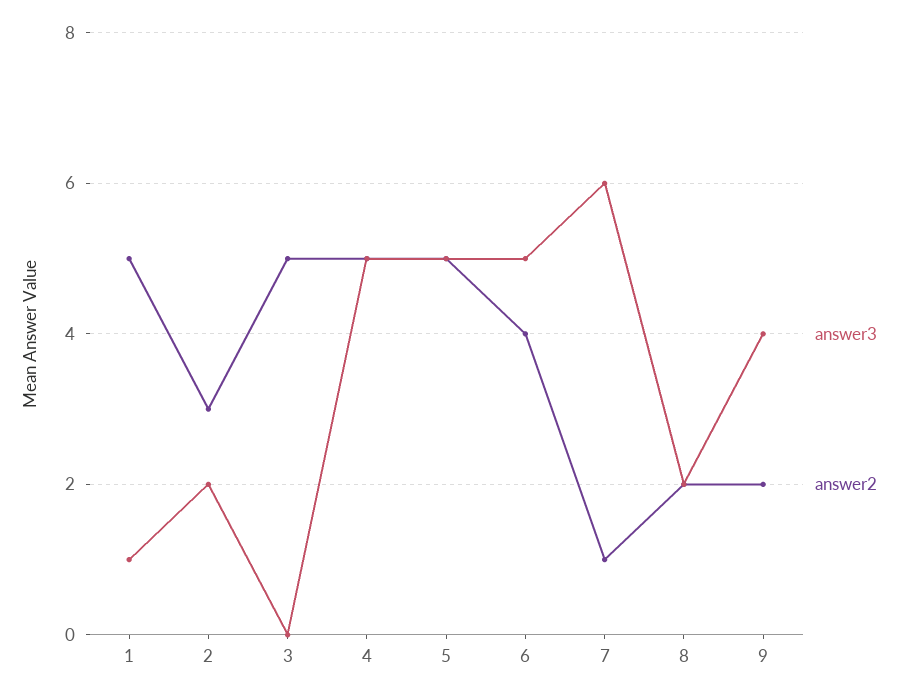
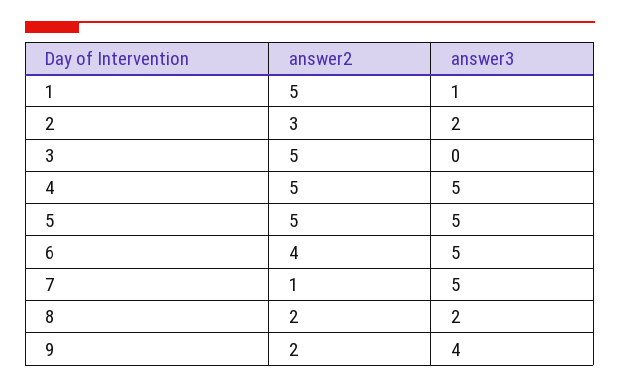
answer3, 7: 6 -> 5

